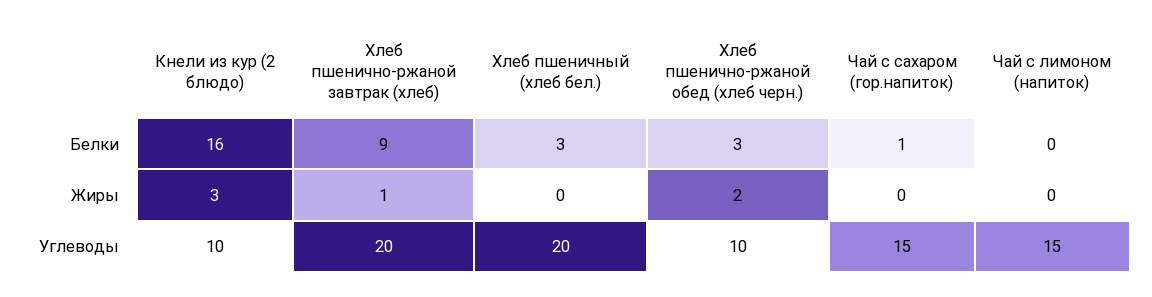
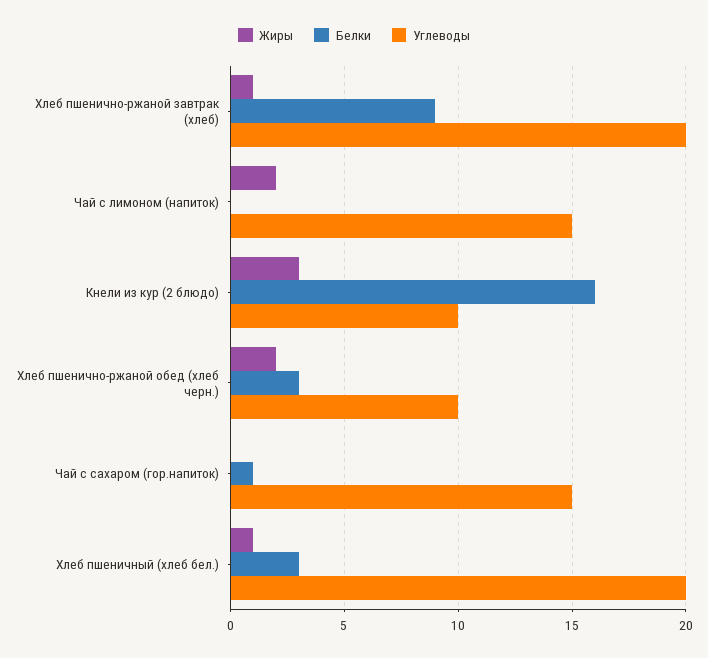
Жиры, Хлеб пшеничный (хлеб бел.): 0 -> 1
Жиры, Чай с лимоном (напиток): 0 -> 2

